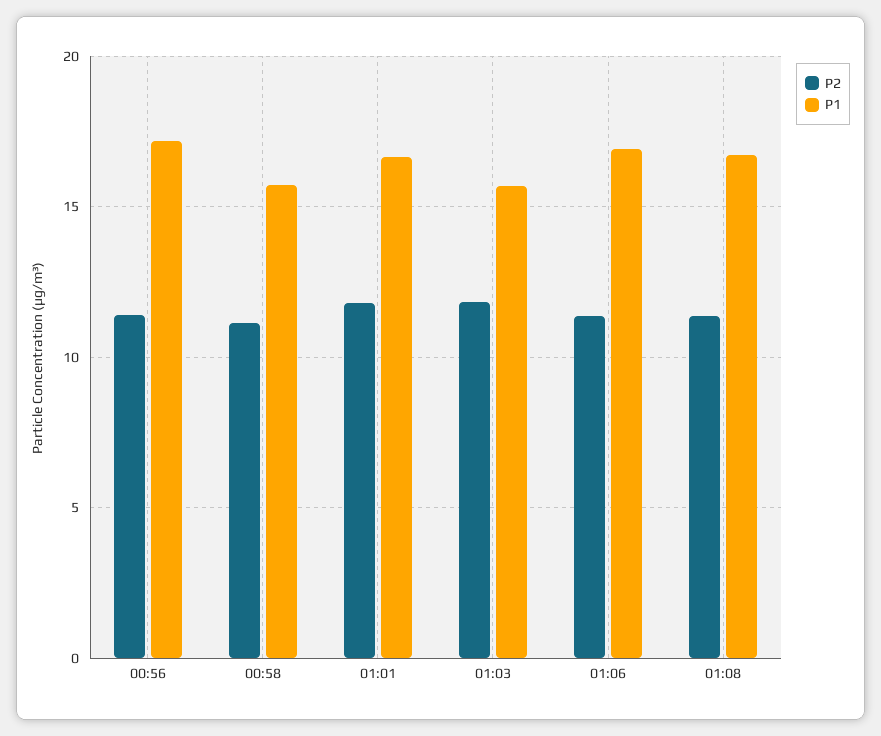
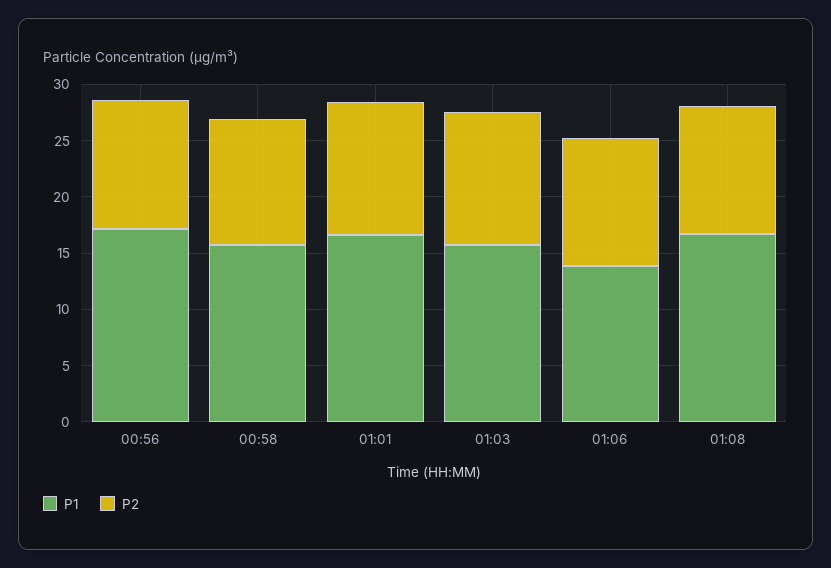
P1, 01:06: 17 -> 14

